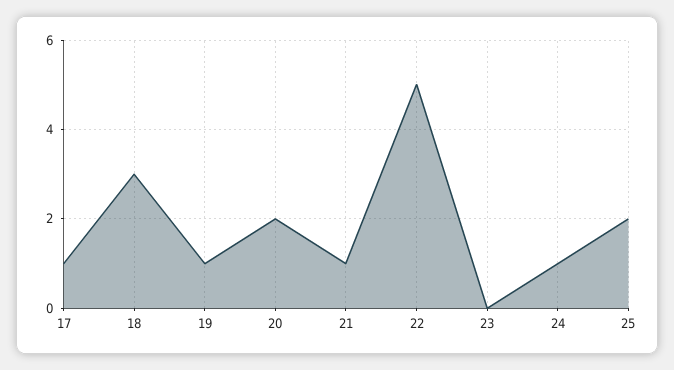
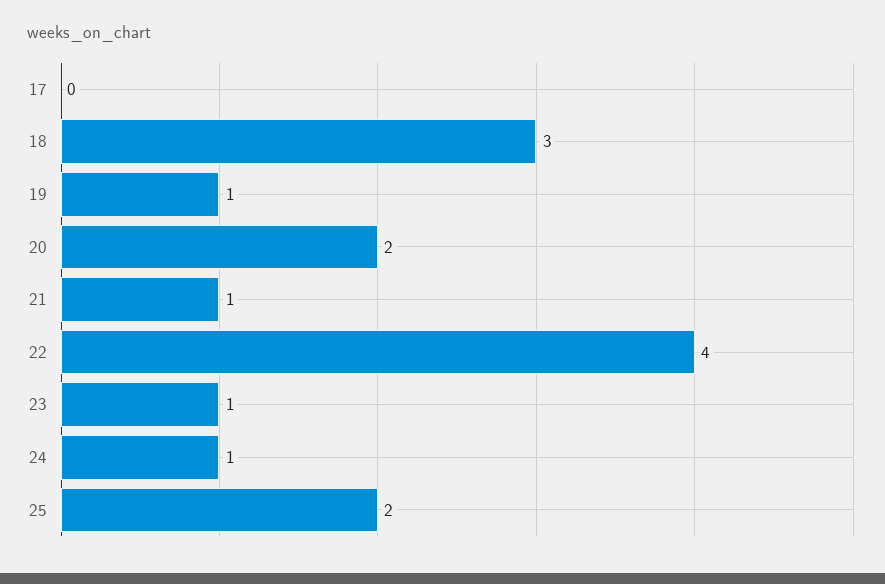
17: 1 -> 0
22: 5 -> 4
23: 0 -> 1

